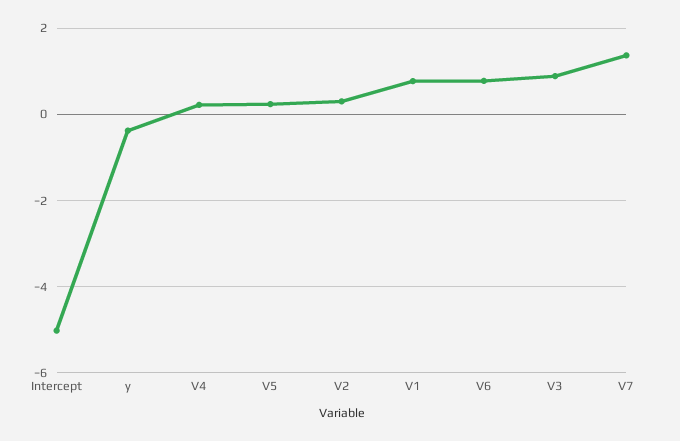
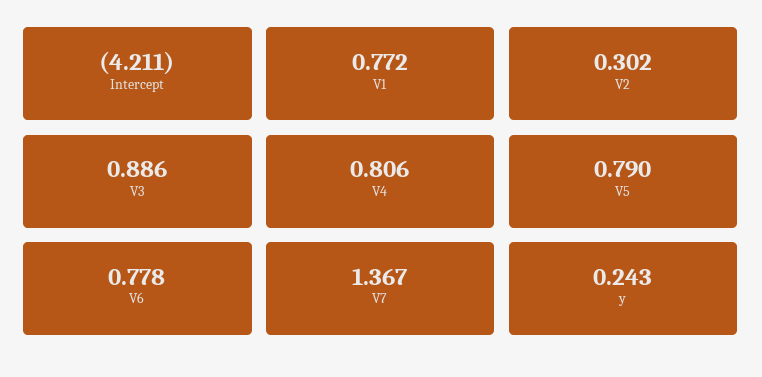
Intercept: -5 -> -4.211
y: -0.4 -> 0.243
V4: 0.2 -> 0.806
V5: 0.2 -> 0.79

